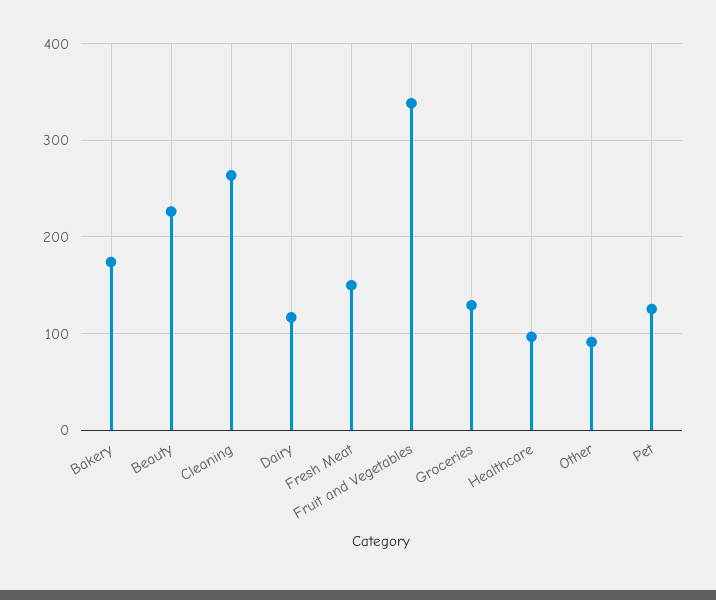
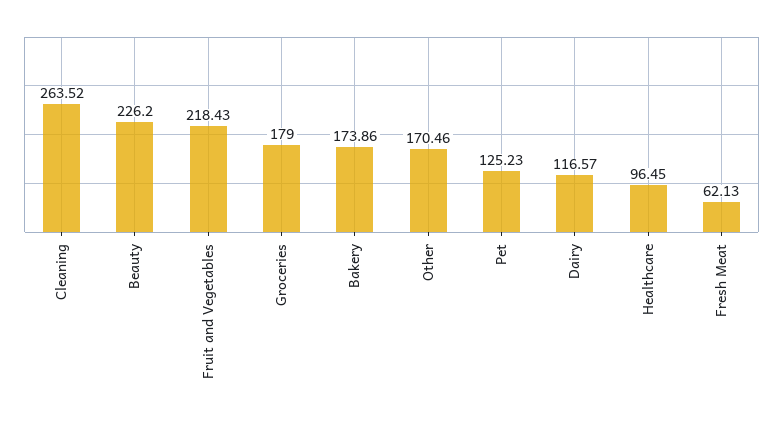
Fresh Meat: 150 -> 62.13
Fruit and Vegetables: 340 -> 218.43
Groceries: 130 -> 179
Other: 90 -> 170.46

